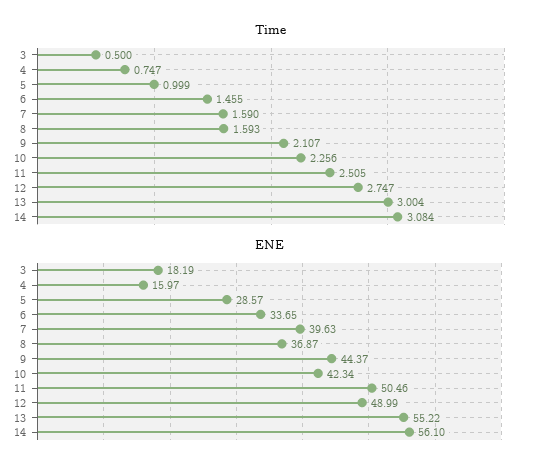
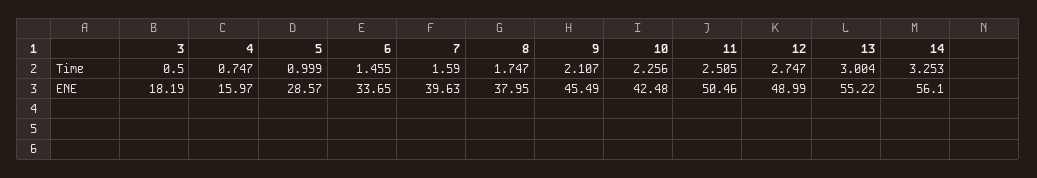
Time, 8: 1.593 -> 1.747
Time, 14: 3.084 -> 3.253
ENE, 8: 36.87 -> 37.95
ENE, 9: 44.37 -> 45.49
ENE, 10: 42.34 -> 42.48

